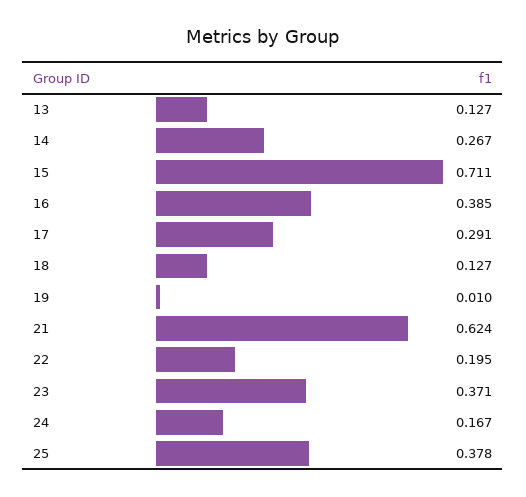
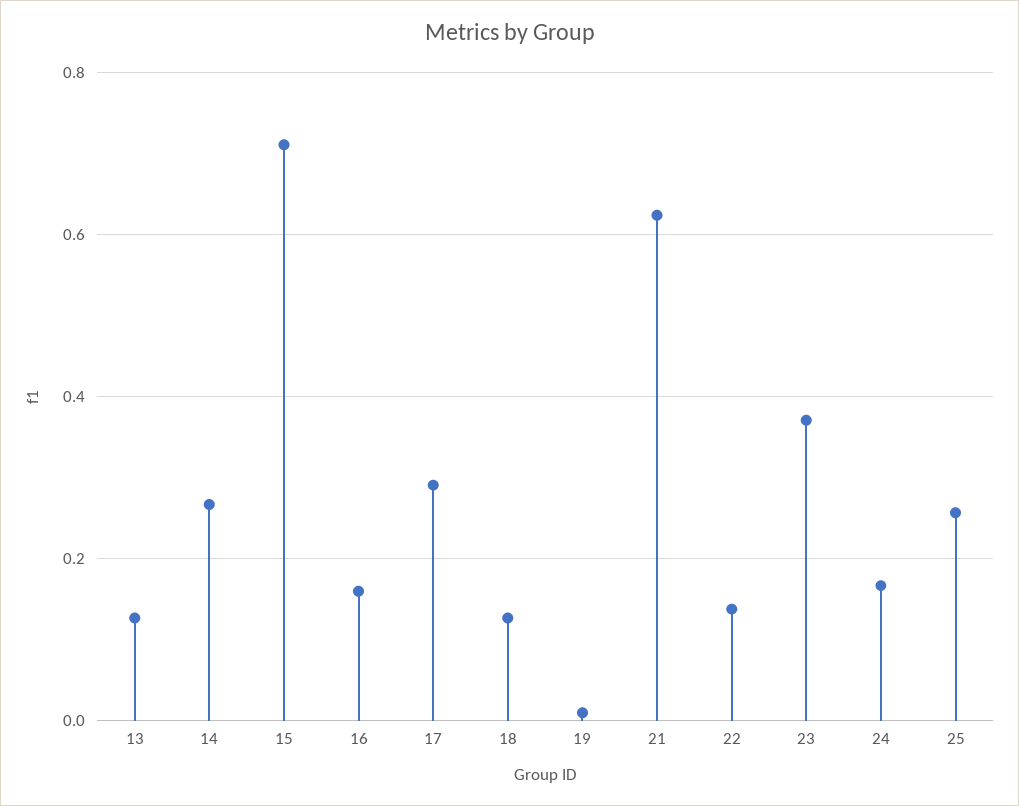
16: 0.385 -> 0.16
22: 0.195 -> 0.14
25: 0.378 -> 0.26

